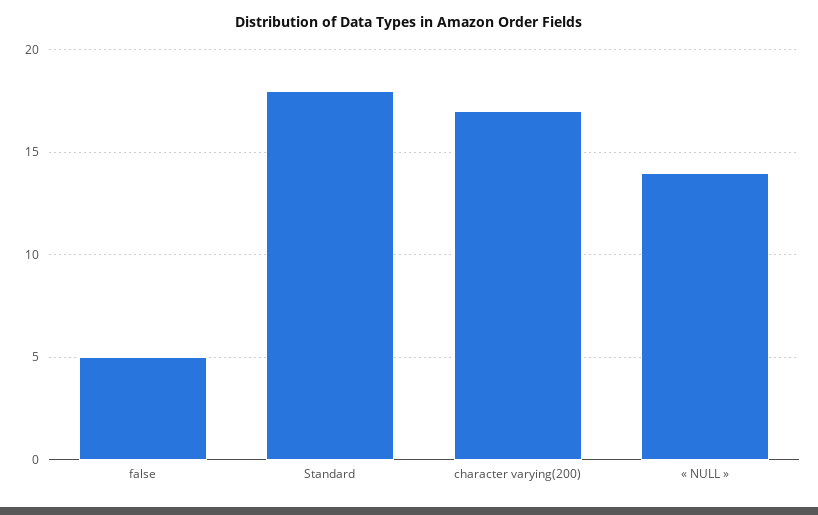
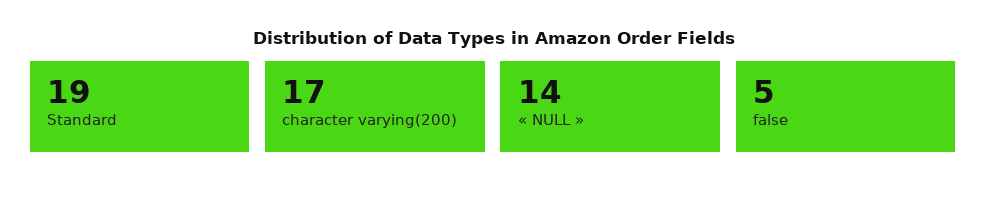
Standard: 18 -> 19

